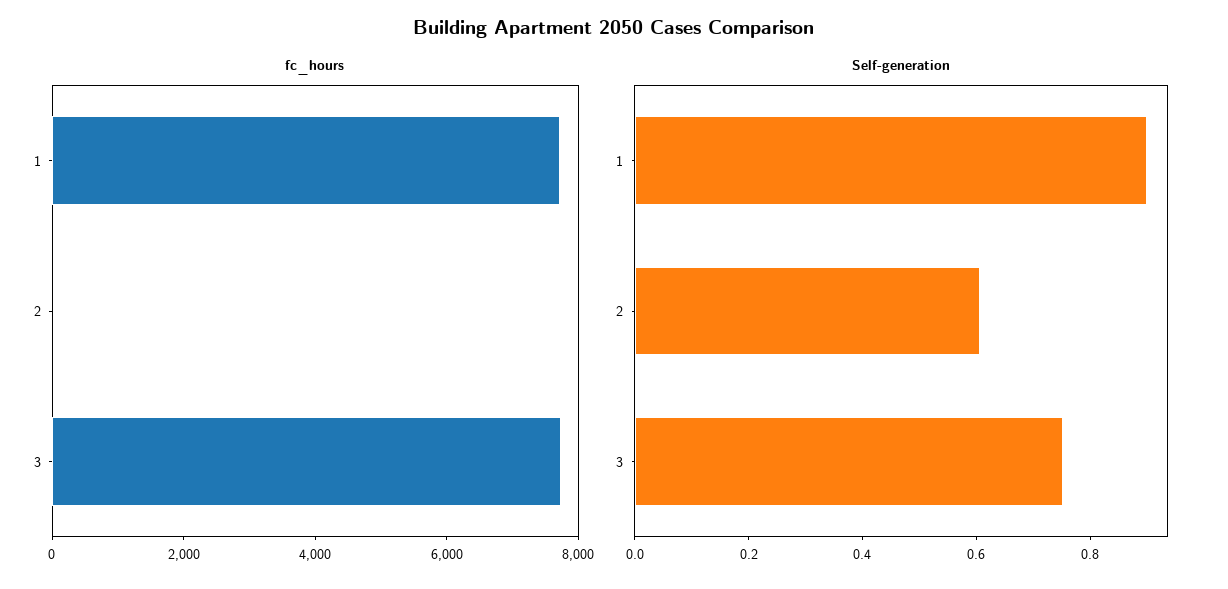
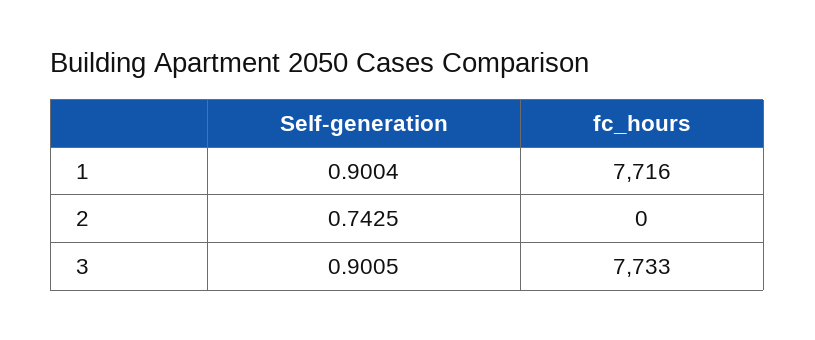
Self-generation, 2: 0.6 -> 0.7425
Self-generation, 3: 0.75 -> 0.9005

